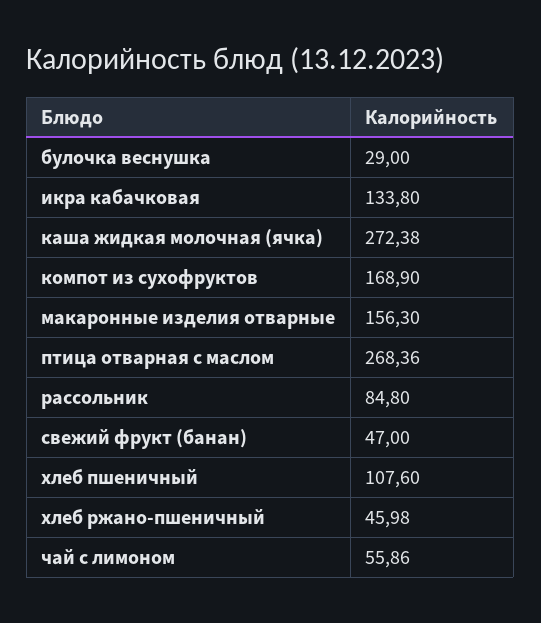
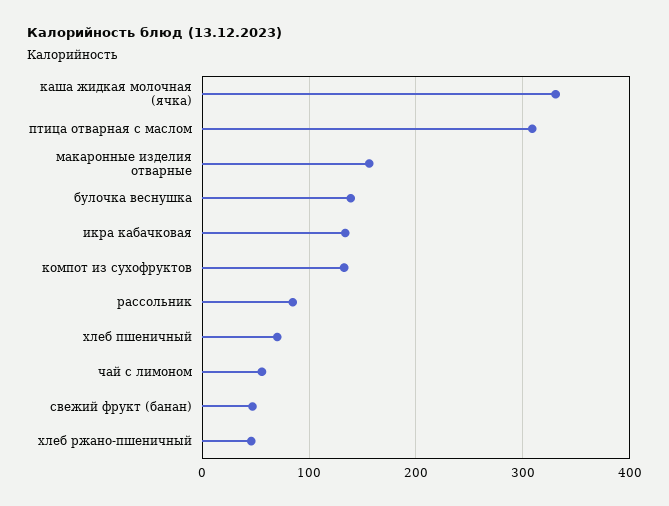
булочка веснушка: 29 -> 140
каша жидкая молочная (ячка): 272.38 -> 330
компот из сухофруктов: 168.9 -> 130
птица отварная с маслом: 268.36 -> 310
хлеб пшеничный: 107.6 -> 70

